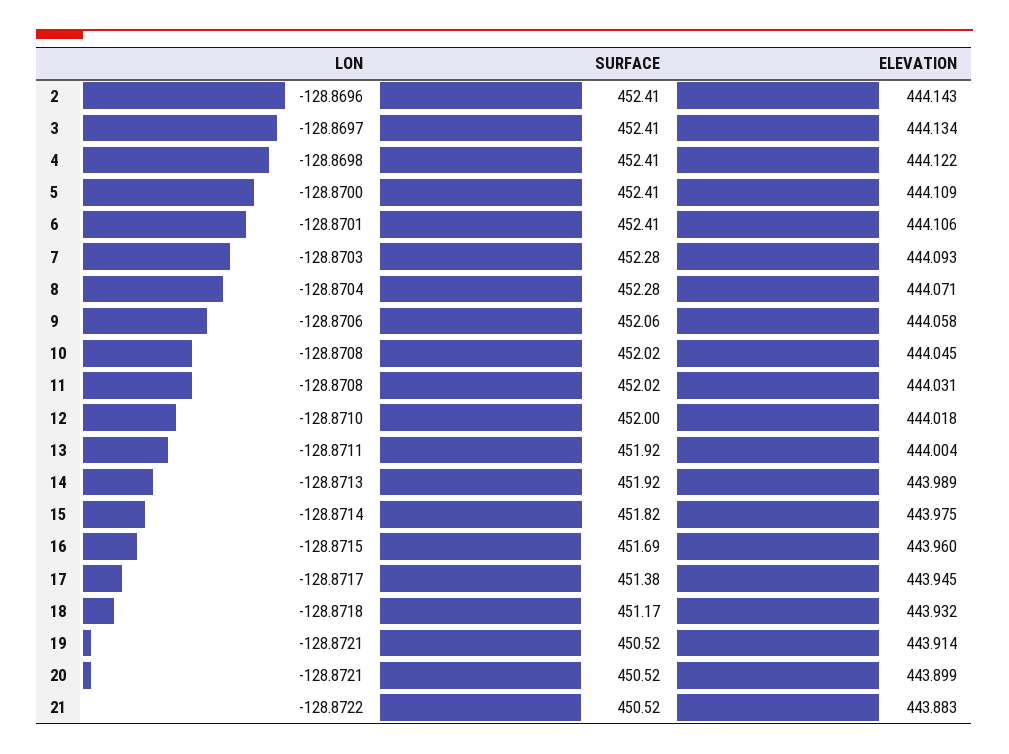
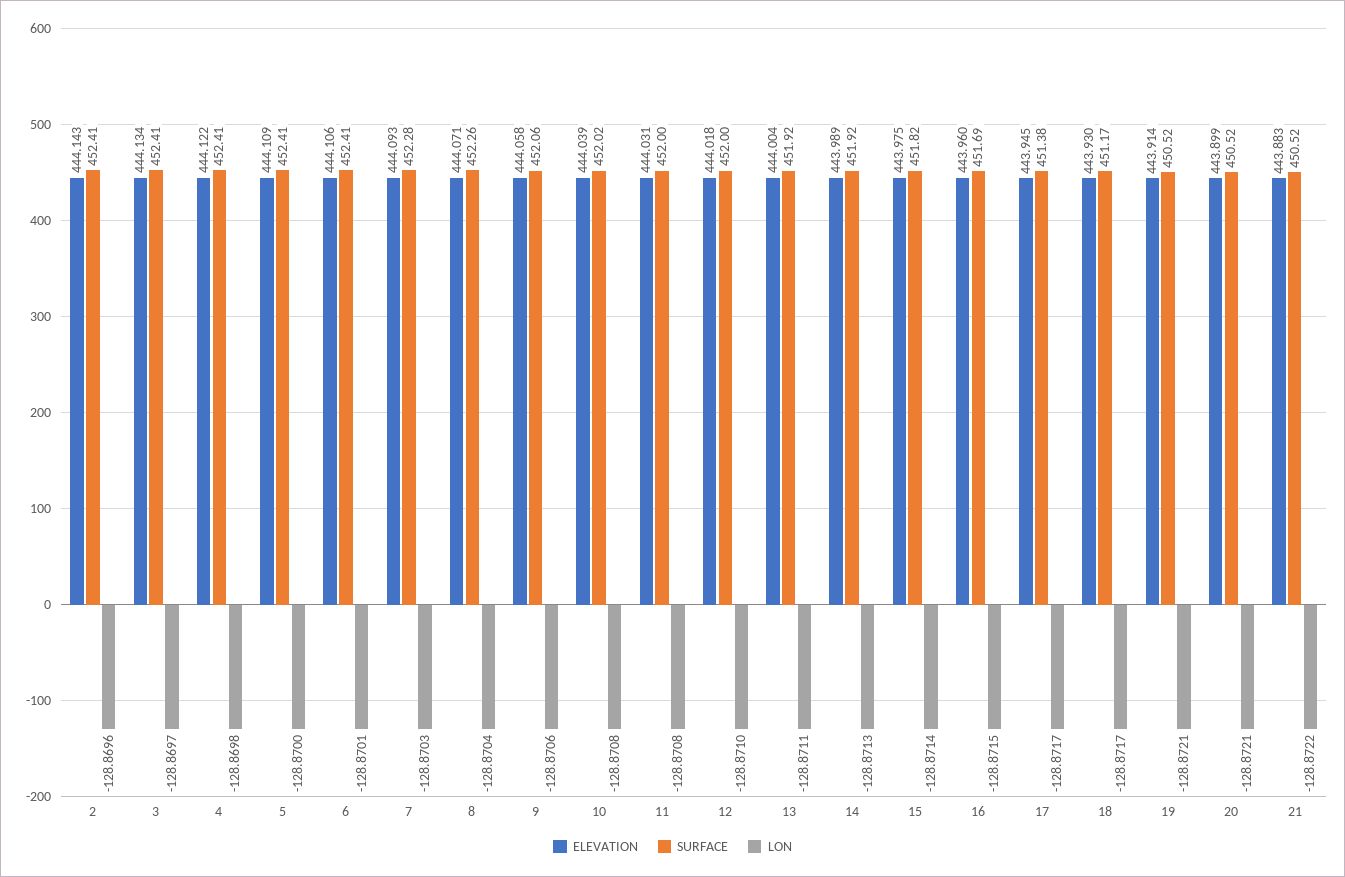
SURFACE, 8: 452.28 -> 452.26
ELEVATION, 10: 444.045 -> 444.039
SURFACE, 11: 452.02 -> 452
LON, 18: -128.8718 -> -128.8717
ELEVATION, 18: 443.932 -> 443.93

